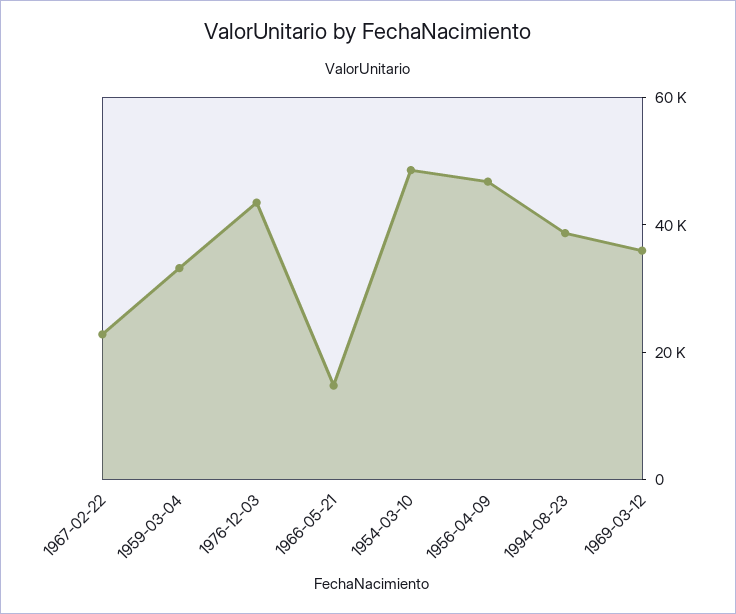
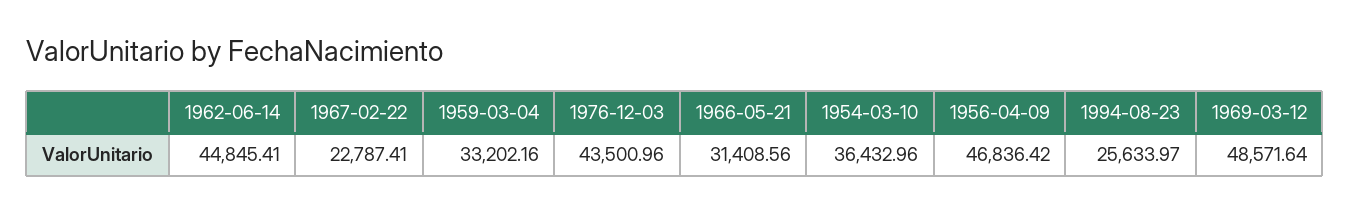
1966-05-21: 15000 -> 31408.56
1954-03-10: 50000 -> 36432.96
1994-08-23: 40000 -> 25633.97
1969-03-12: 35000 -> 48571.64
1962-06-14: none -> 44845.41

